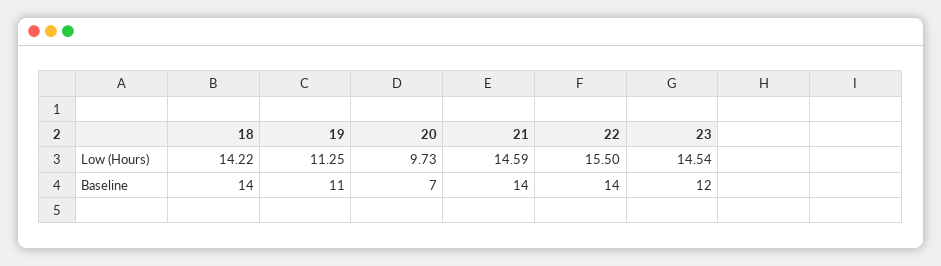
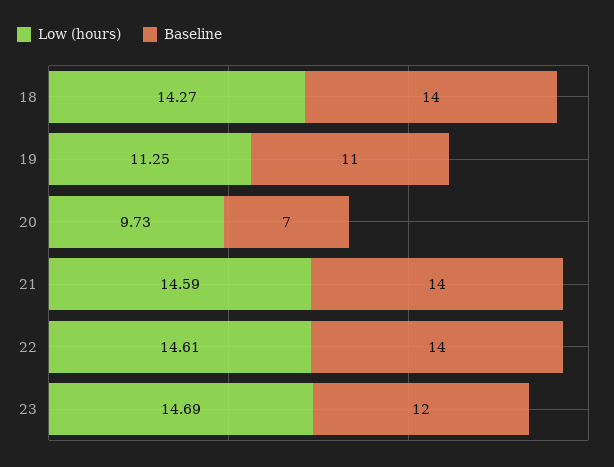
Low (Hours), 18: 14.22 -> 14.27
Low (Hours), 22: 15.5 -> 14.61
Low (Hours), 23: 14.54 -> 14.69

